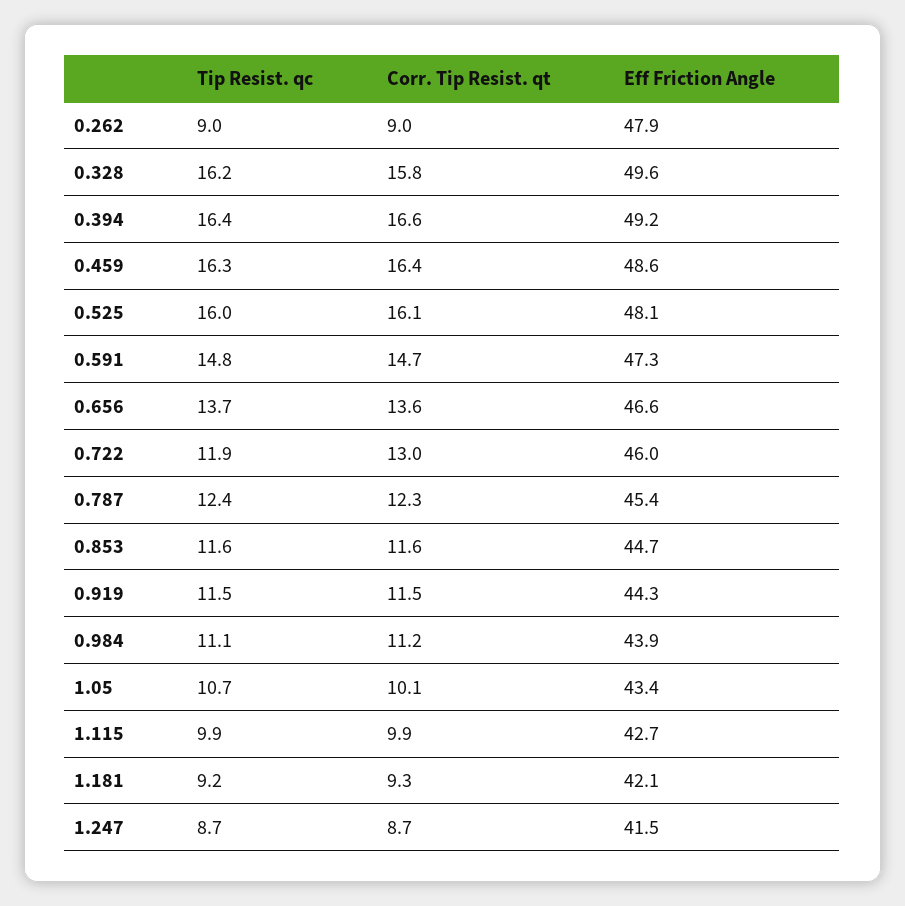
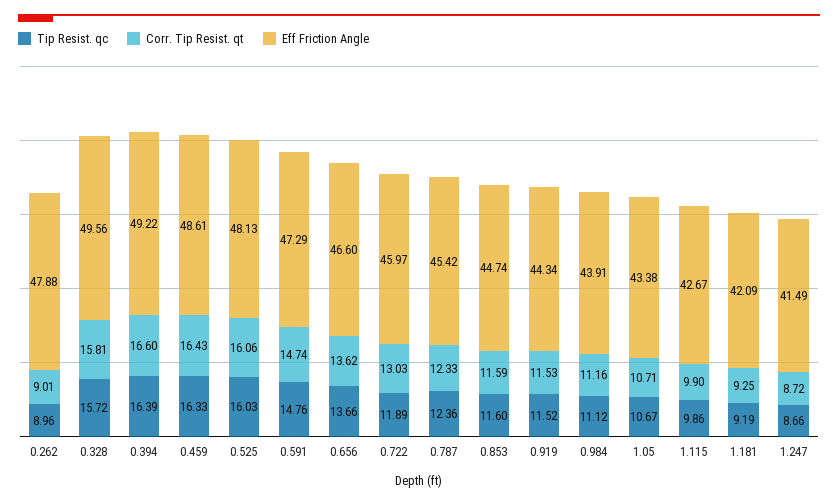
Tip Resist. qc, 0.328: 16.2 -> 15.72
Corr. Tip Resist. qt, 1.05: 10.1 -> 10.71

